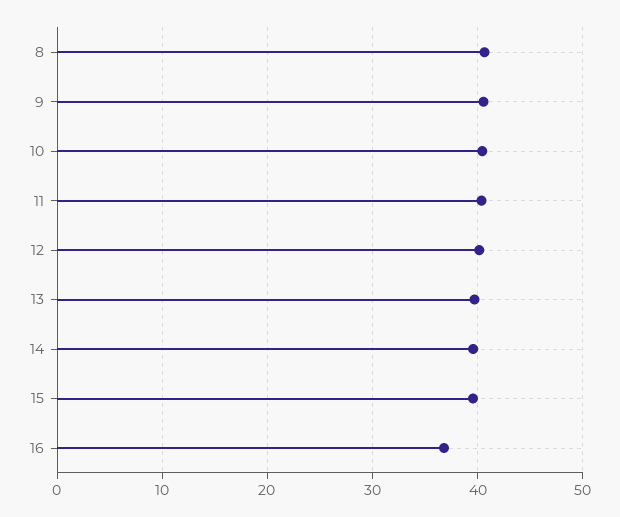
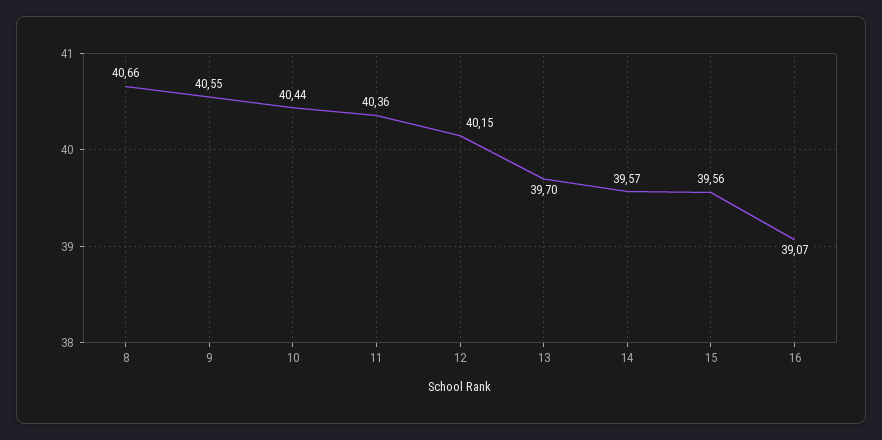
16: 37 -> 39.07

